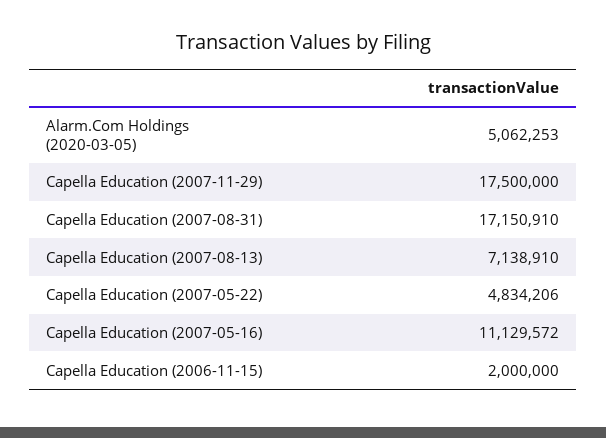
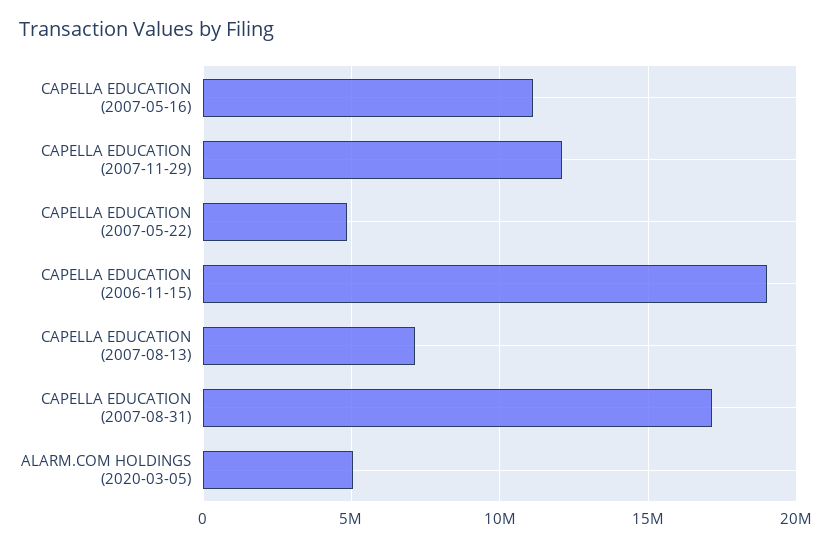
Capella Education (2007-11-29): 17500000 -> 12000000
Capella Education (2006-11-15): 2000000 -> 19000000

